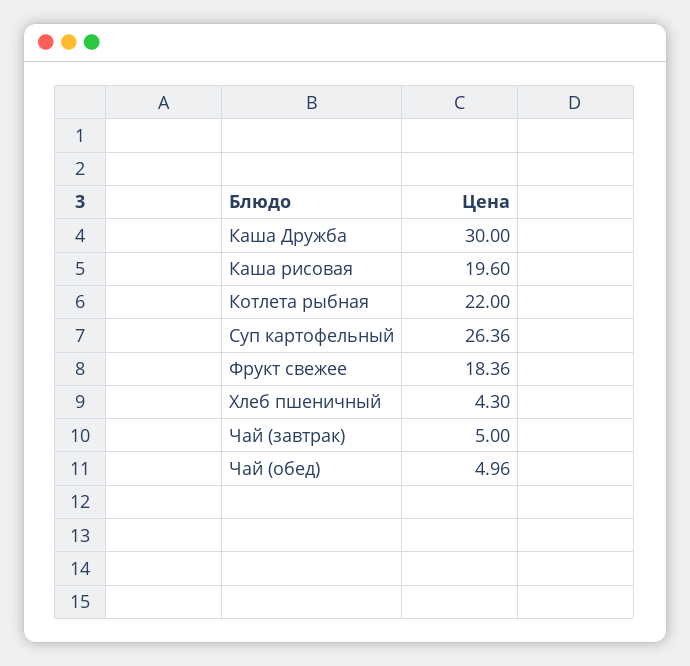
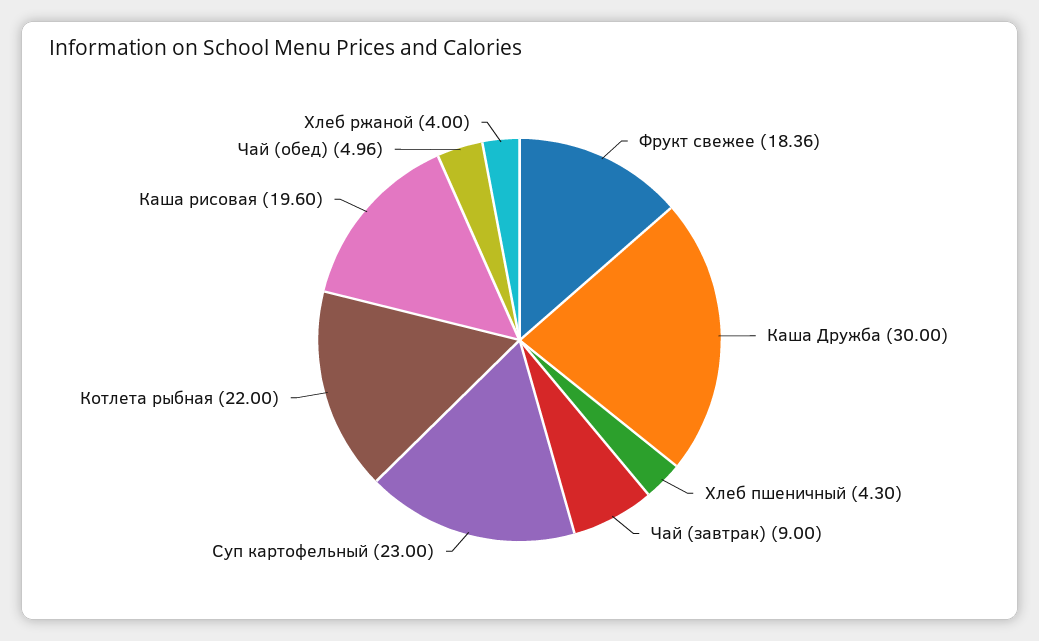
Суп картофельный: 26.36 -> 23
Чай (завтрак): 5 -> 9
Хлеб ржаной: none -> 4

